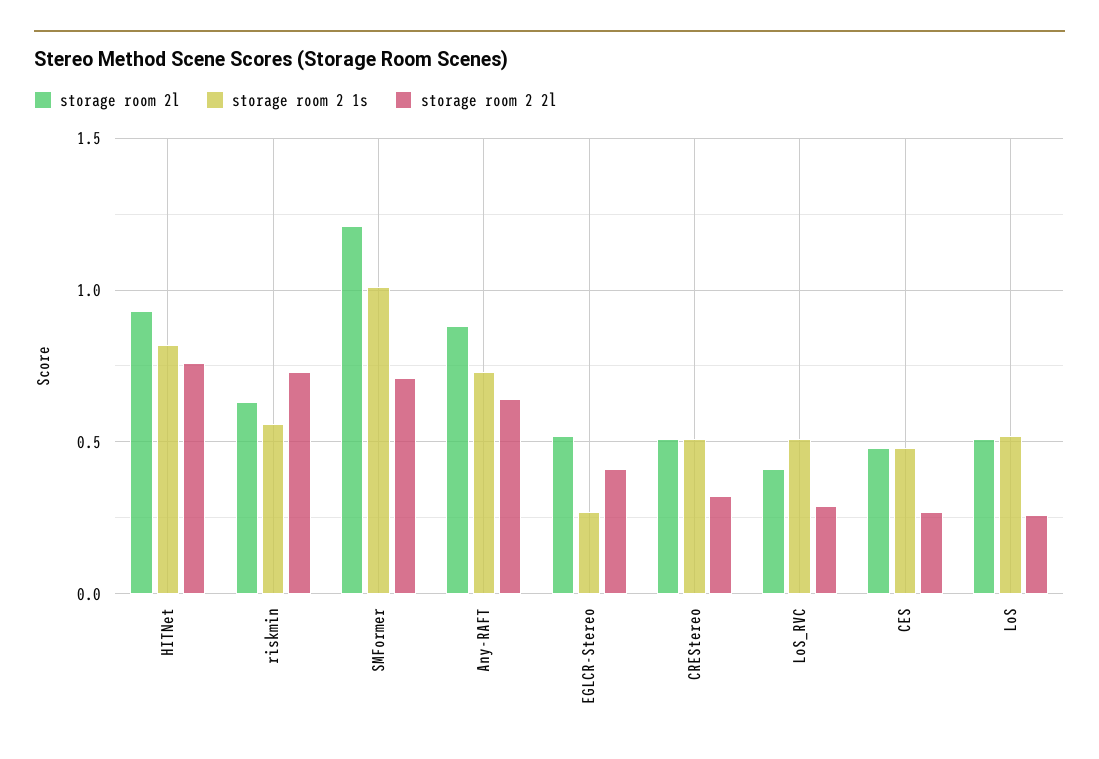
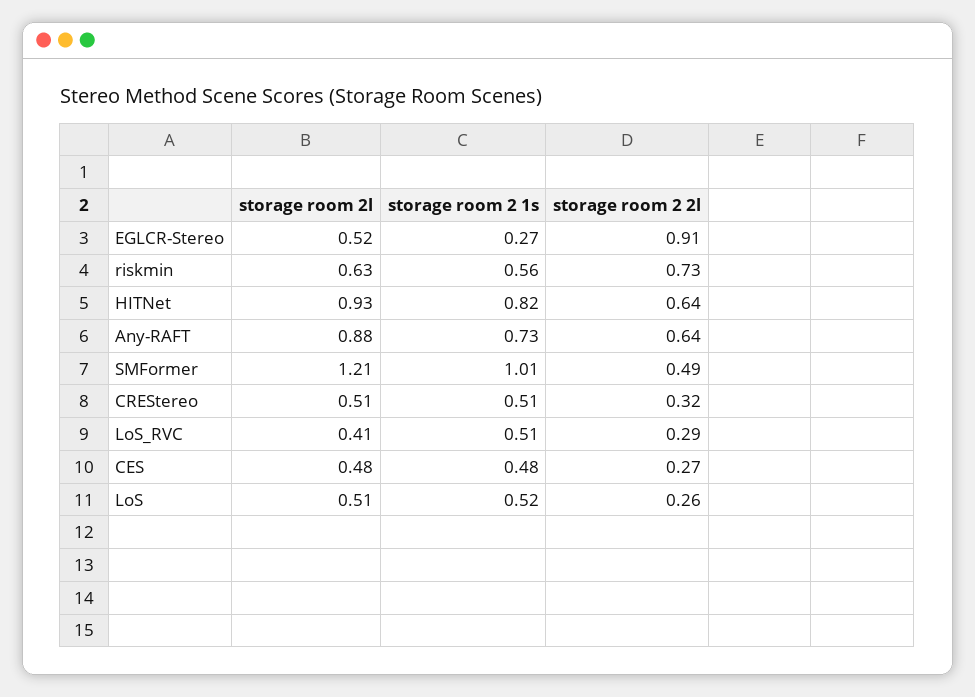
storage room 2 2l, HITNet: 0.75 -> 0.64
storage room 2 2l, SMFormer: 0.7 -> 0.49
storage room 2 2l, EGLCR-Stereo: 0.4 -> 0.91

